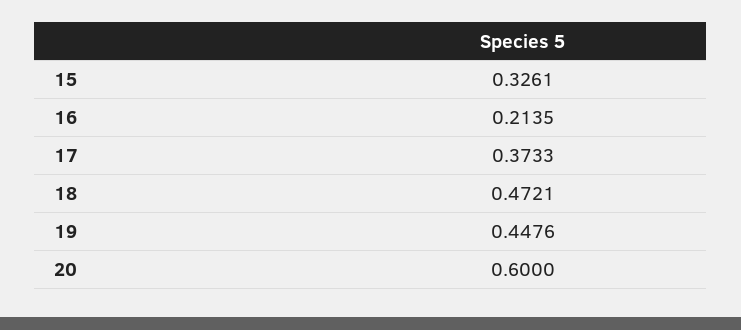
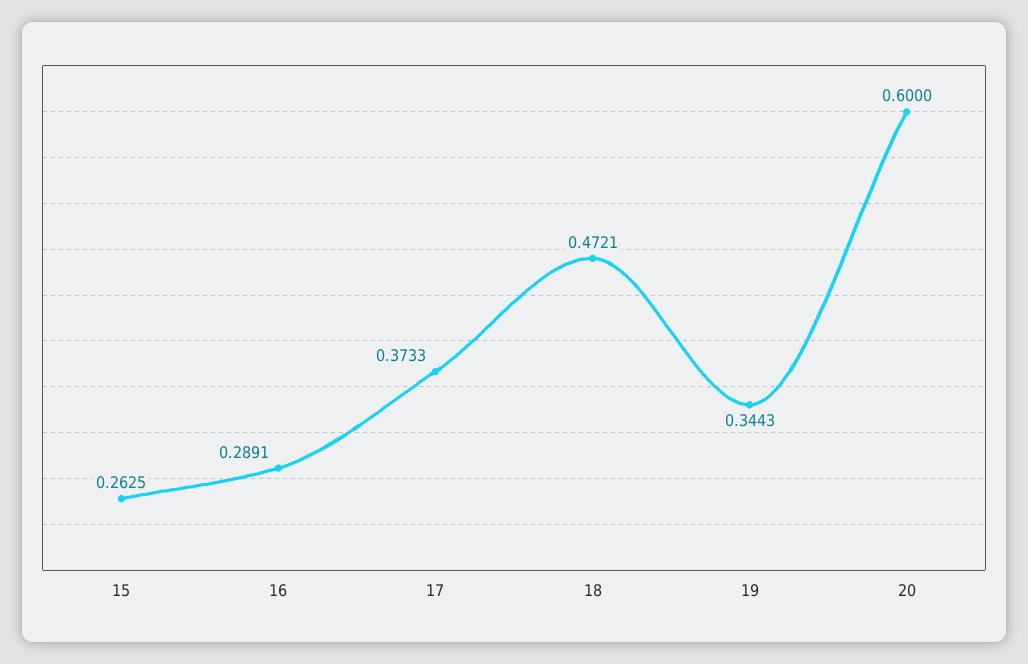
15: 0.3261 -> 0.2625
16: 0.2135 -> 0.2891
19: 0.4476 -> 0.3443

